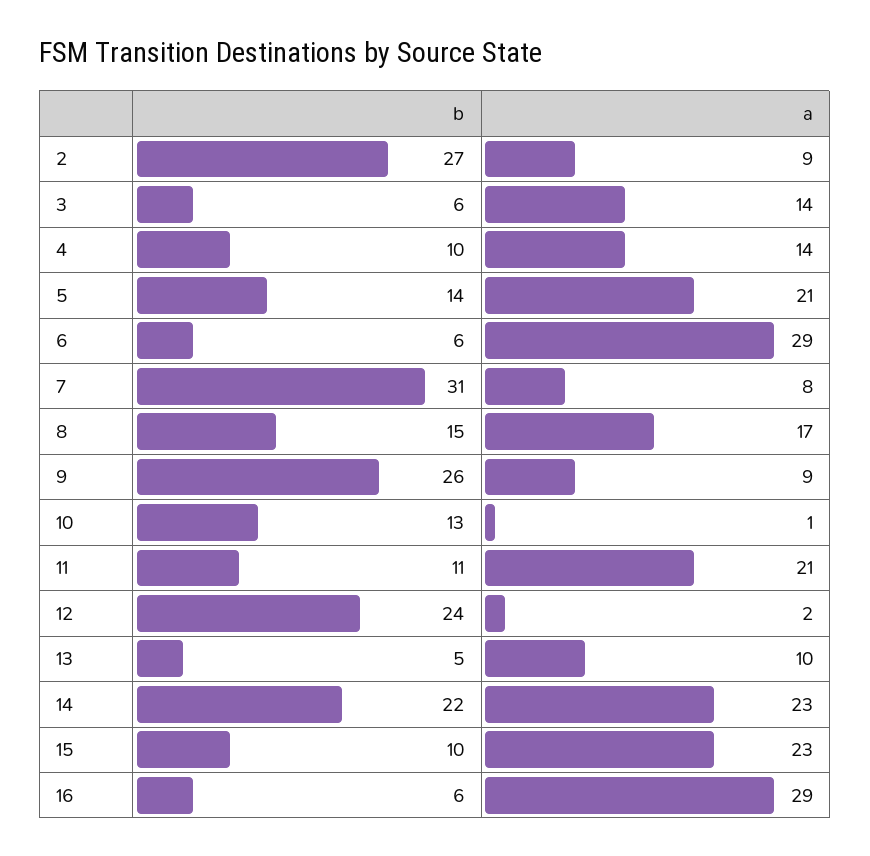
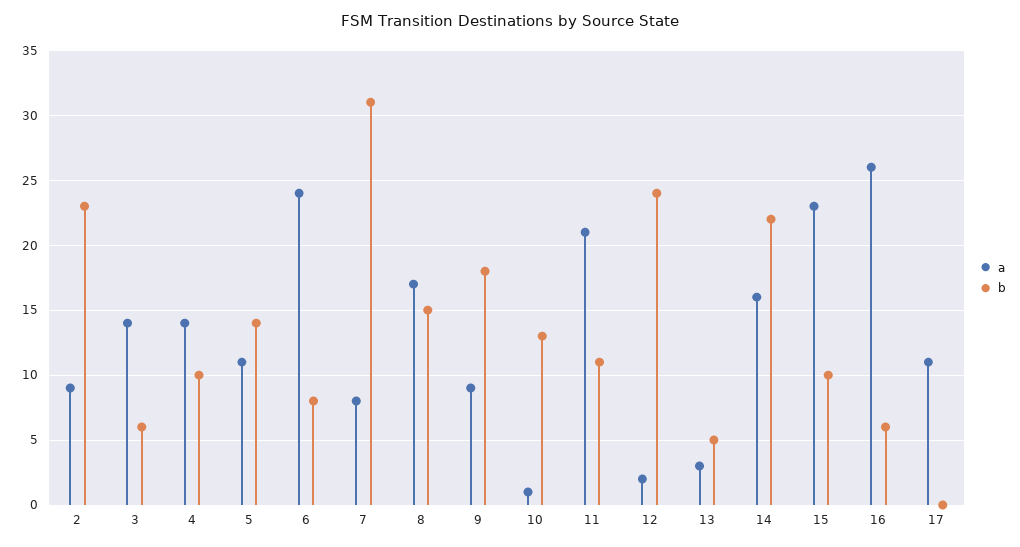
b, 2: 27 -> 23
a, 5: 21 -> 11
b, 6: 6 -> 8
a, 6: 29 -> 24
b, 9: 26 -> 18
a, 13: 10 -> 3
a, 14: 23 -> 16
a, 16: 29 -> 26
a, 17: none -> 11
b, 17: none -> 0

